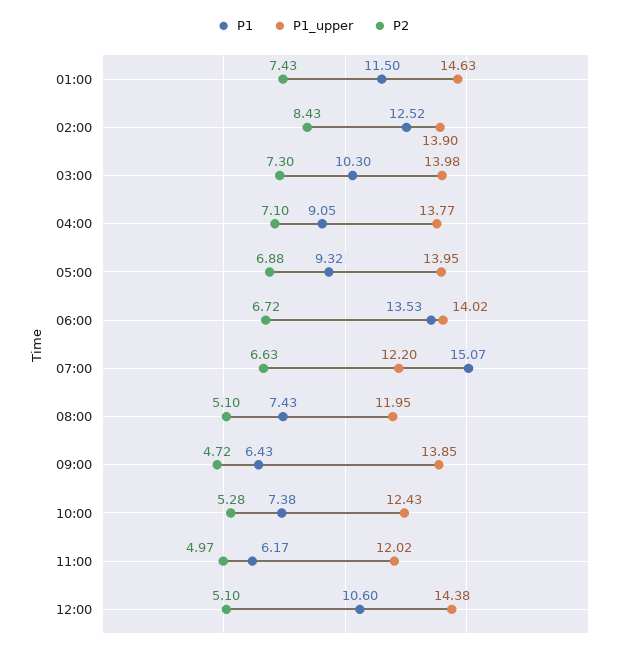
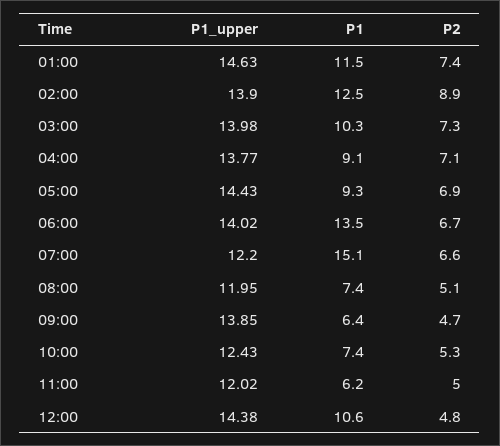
P2, 02:00: 8.43 -> 8.9
P1_upper, 05:00: 13.95 -> 14.43
P2, 12:00: 5.1 -> 4.8

